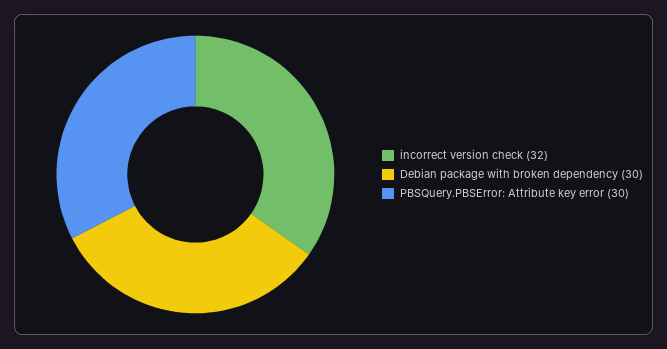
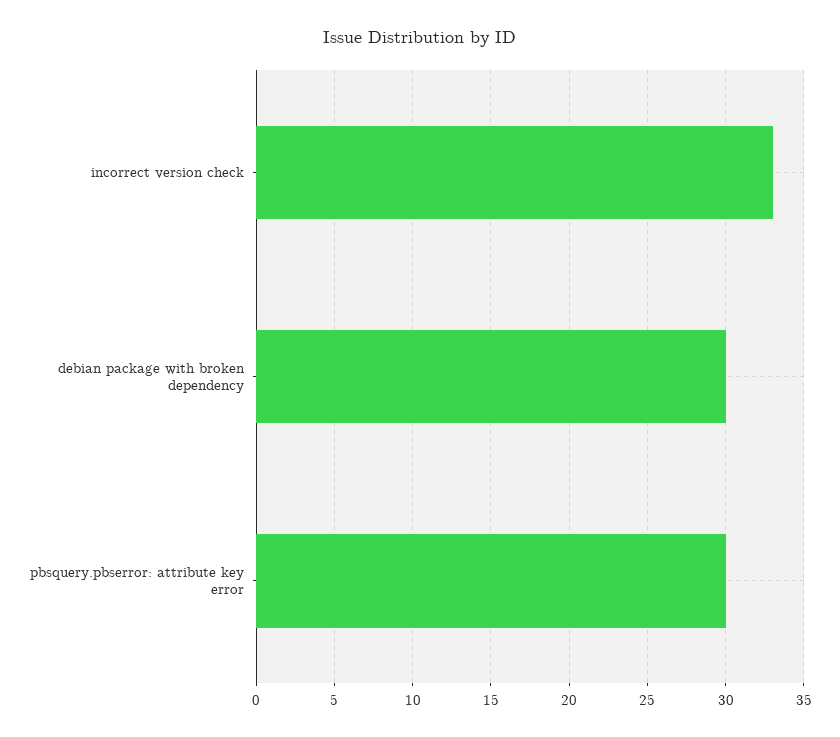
incorrect version check: 32 -> 33

